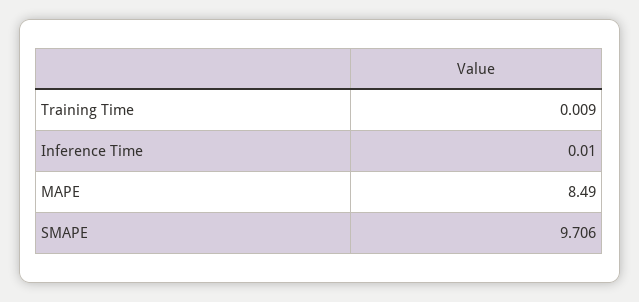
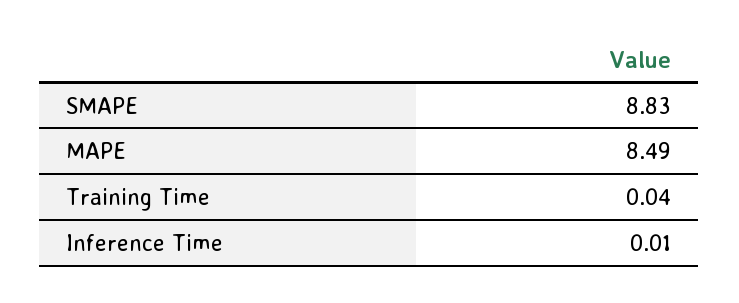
Training Time: 0.009 -> 0.04
SMAPE: 9.706 -> 8.83

